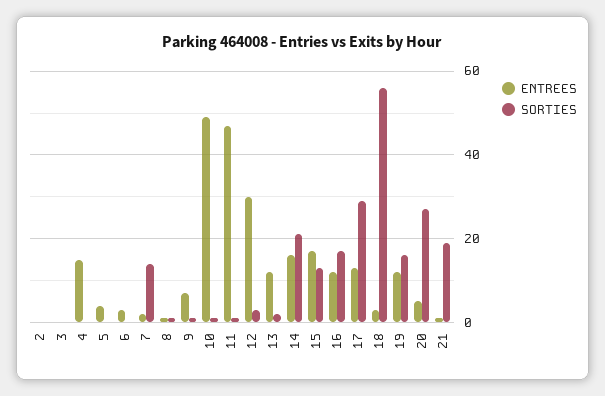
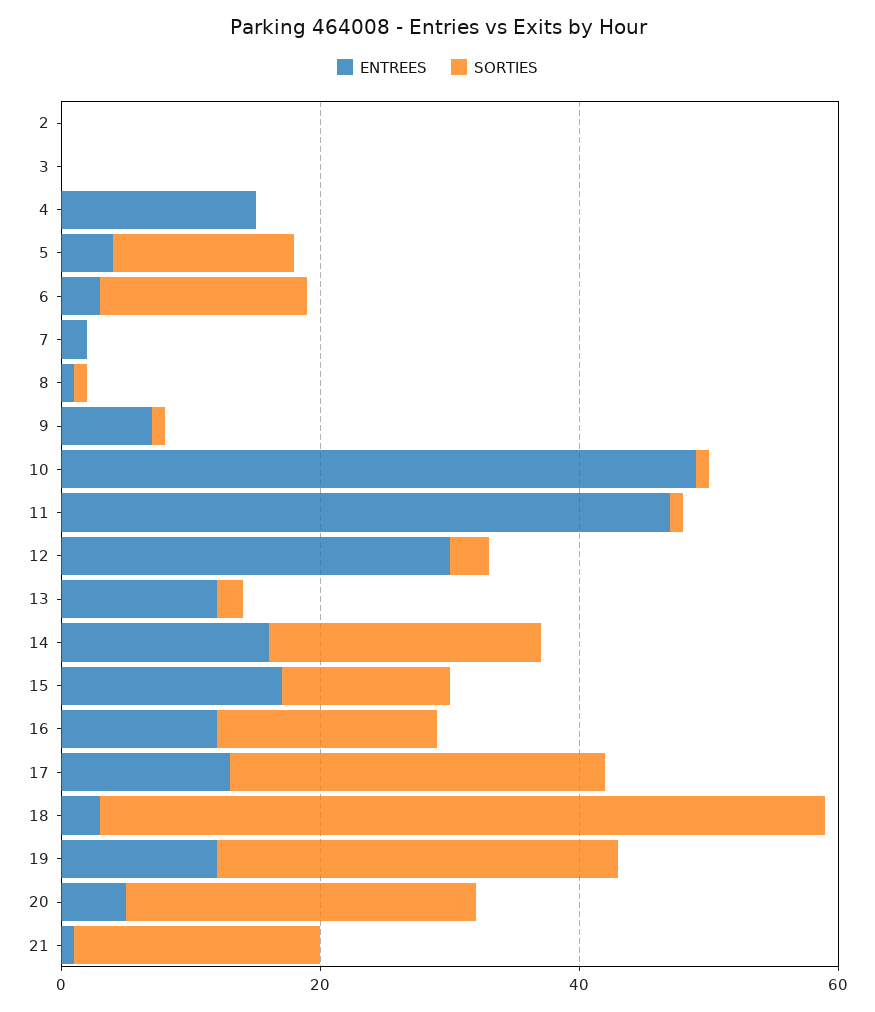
SORTIES, 5: 0 -> 15
SORTIES, 6: 0 -> 15
SORTIES, 7: 15 -> 0
SORTIES, 19: 15 -> 30

